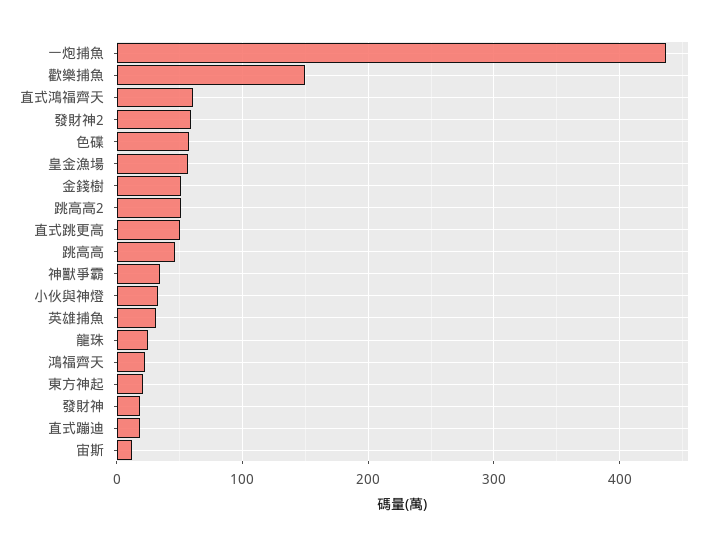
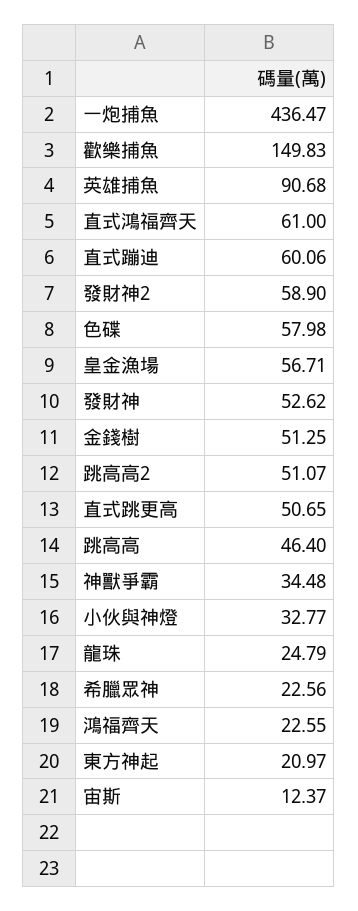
英雄捕魚: 30 -> 90.68
發財神: 20 -> 52.62
直式蹦迪: 20 -> 60.06
希臘眾神: none -> 22.56

